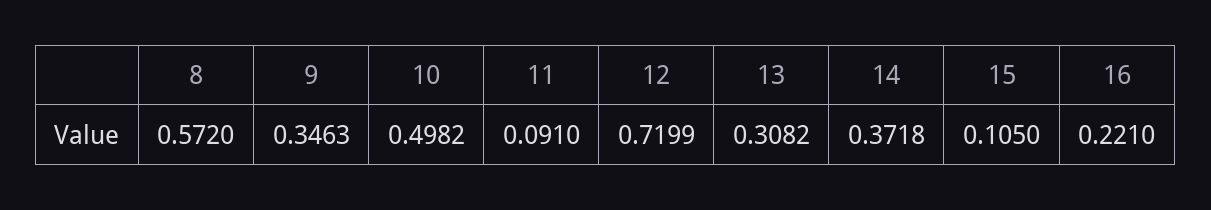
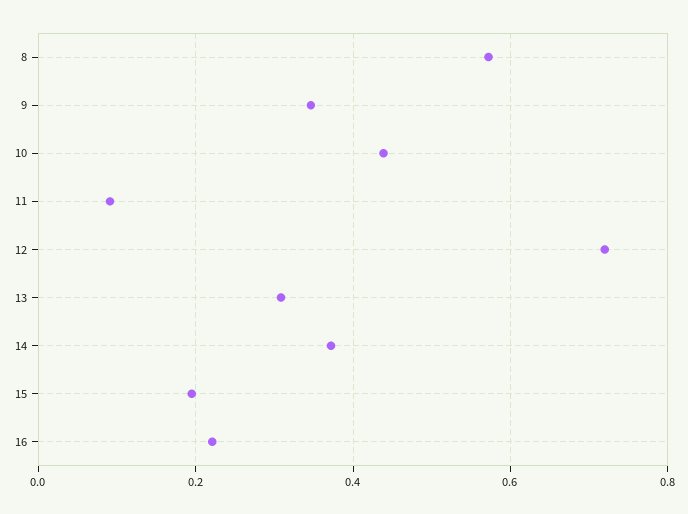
10: 0.4982 -> 0.44
15: 0.105 -> 0.2

